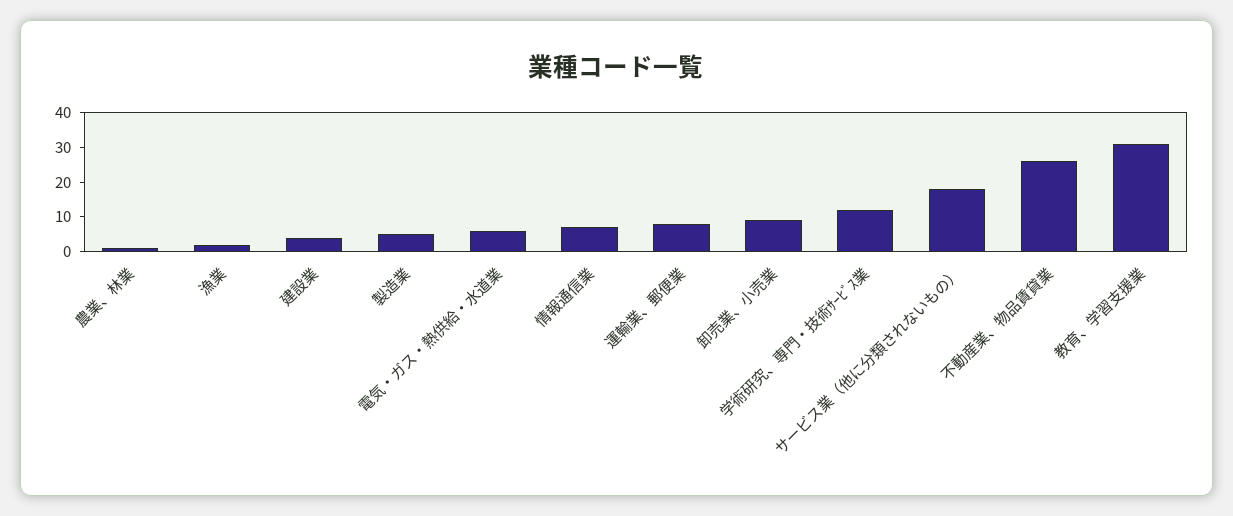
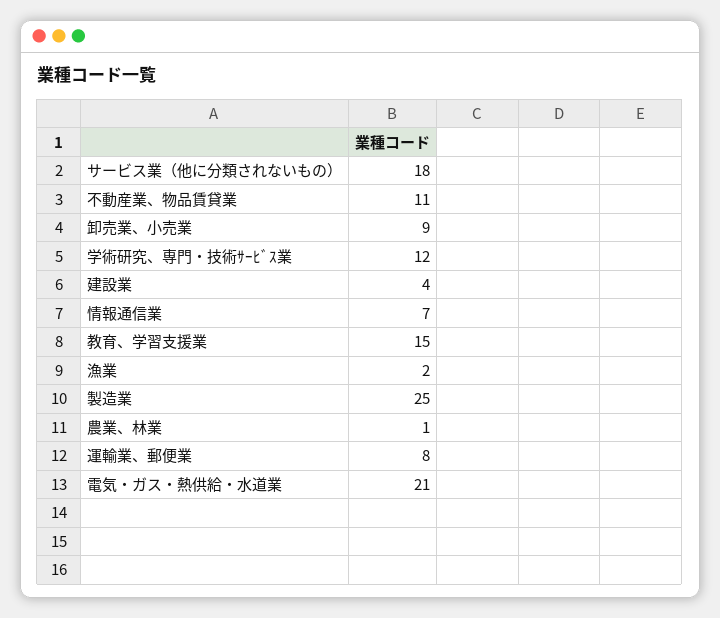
製造業: 5 -> 25
電気・ガス・熱供給・水道業: 5 -> 21
不動産業、物品賃貸業: 25 -> 11
教育、学習支援業: 30 -> 15

